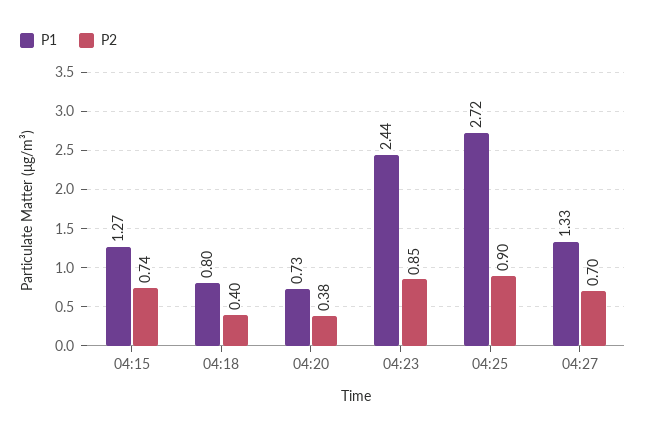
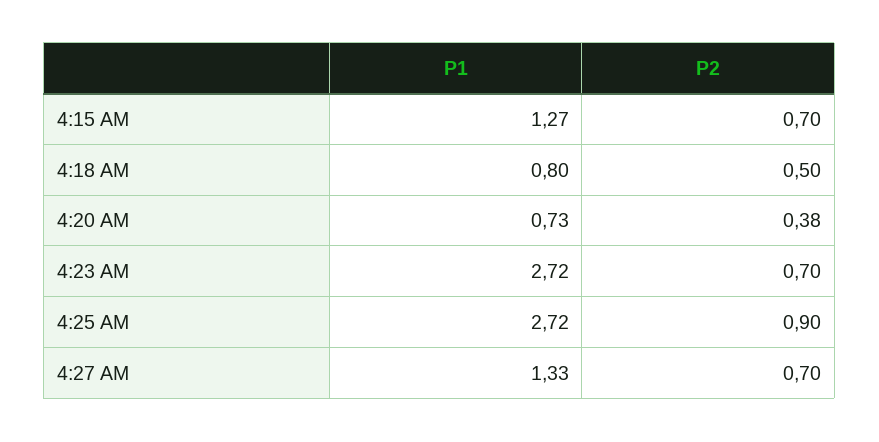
P2, 04:15: 0.74 -> 0.7
P2, 04:18: 0.4 -> 0.5
P1, 04:23: 2.44 -> 2.72
P2, 04:23: 0.85 -> 0.7

